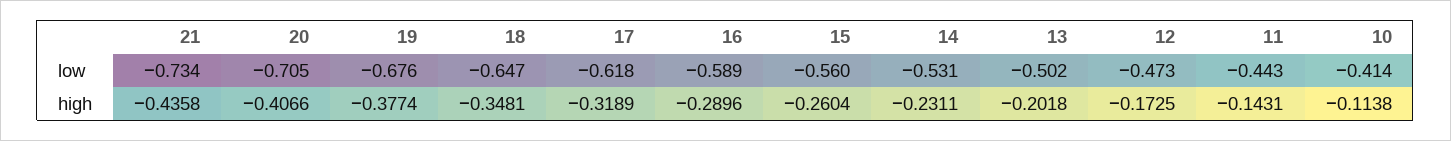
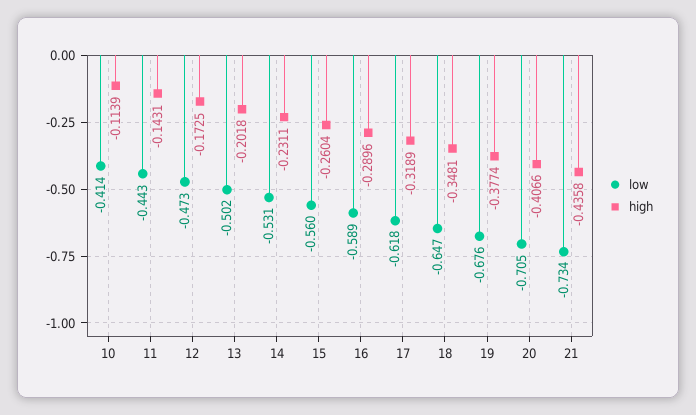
high, 10: -0.1138 -> -0.1139

